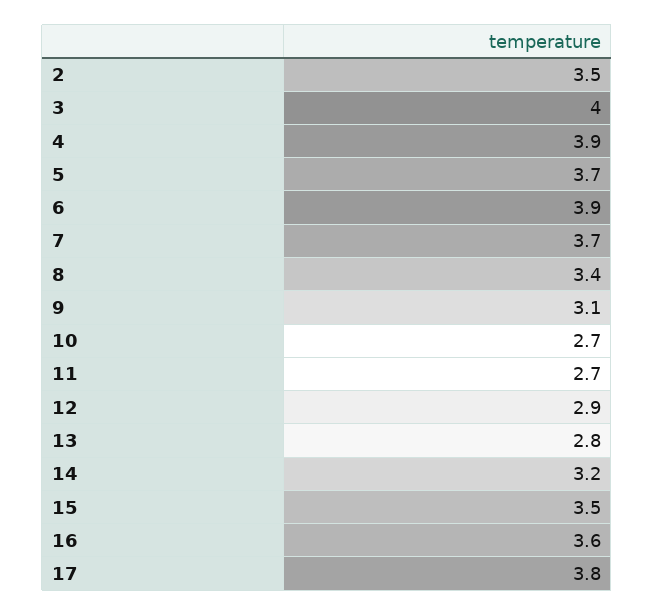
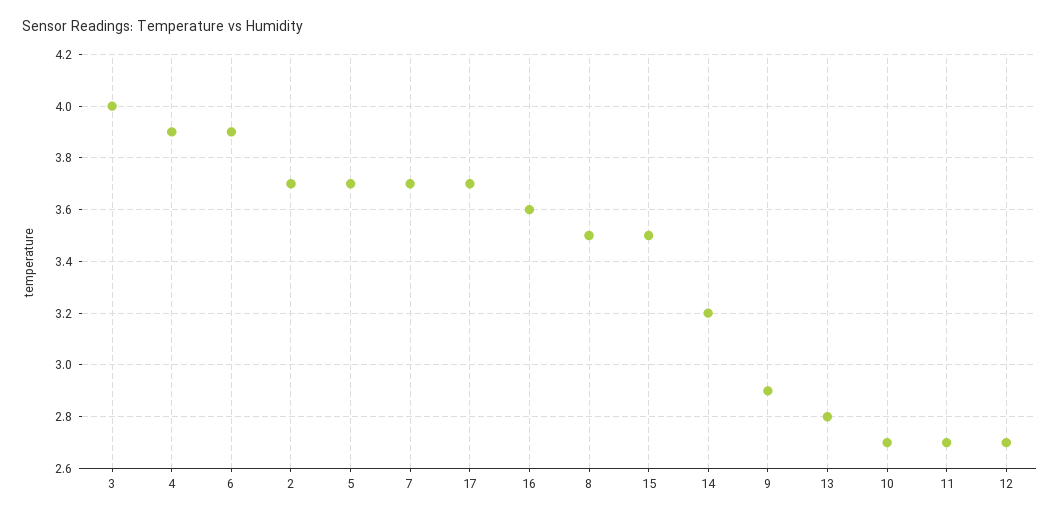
2: 3.5 -> 3.7
8: 3.4 -> 3.5
9: 3.1 -> 2.9
12: 2.9 -> 2.7
17: 3.8 -> 3.7

